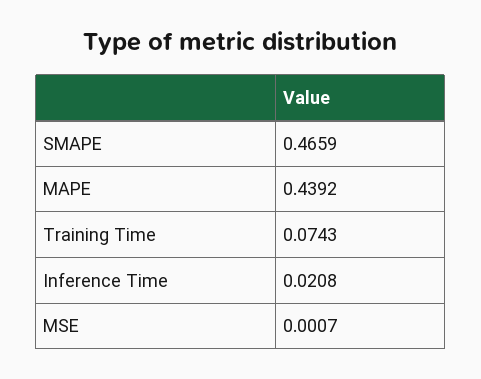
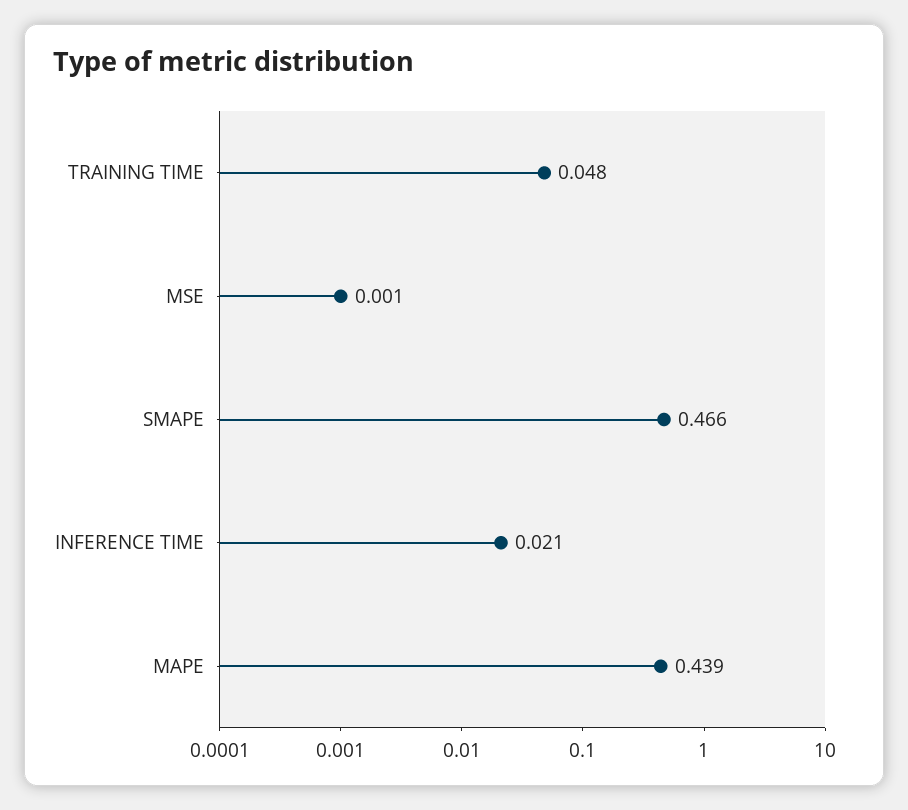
Training Time: 0.0743 -> 0.048

